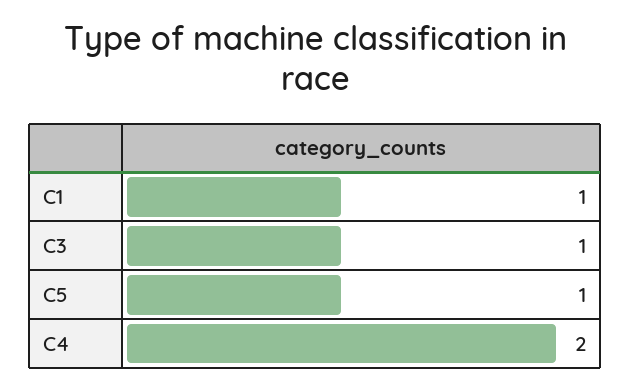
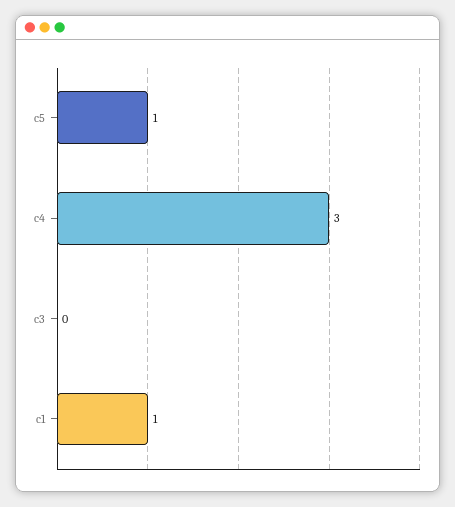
C3: 1 -> 0
C4: 2 -> 3

